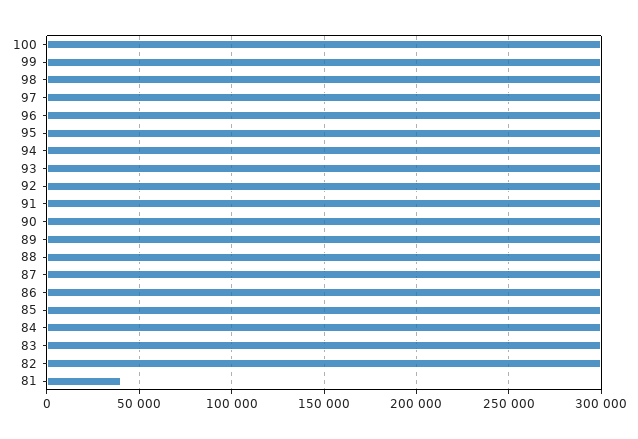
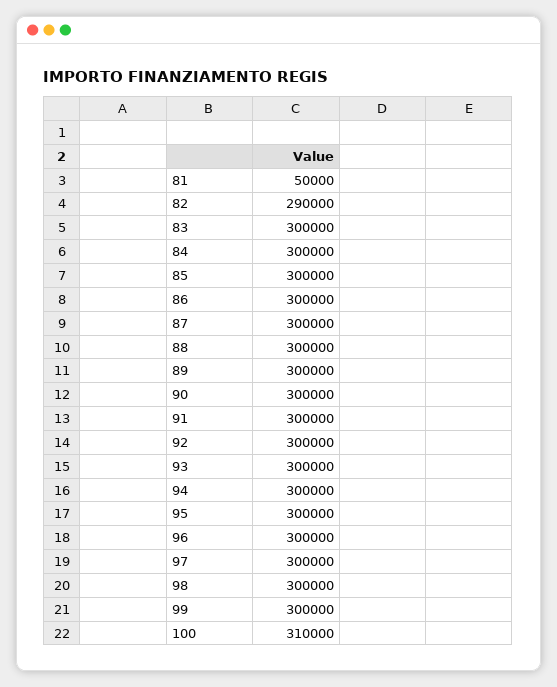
100: 300000 -> 310000
82: 300000 -> 290000
81: 40000 -> 50000

